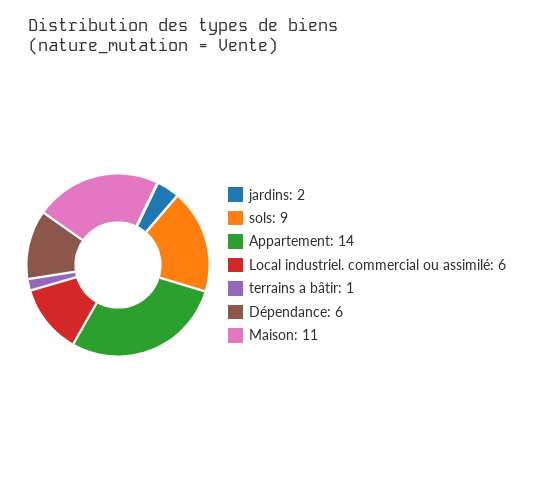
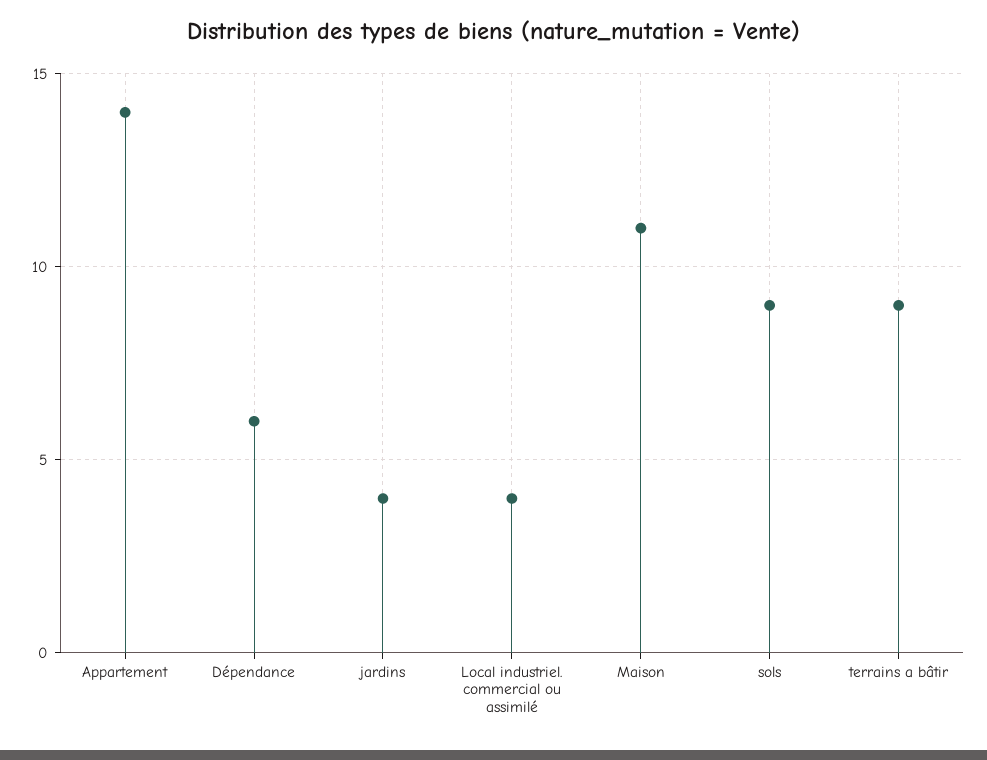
jardins: 2 -> 4
Local industriel. commercial ou assimilé: 6 -> 4
terrains a bâtir: 1 -> 9

